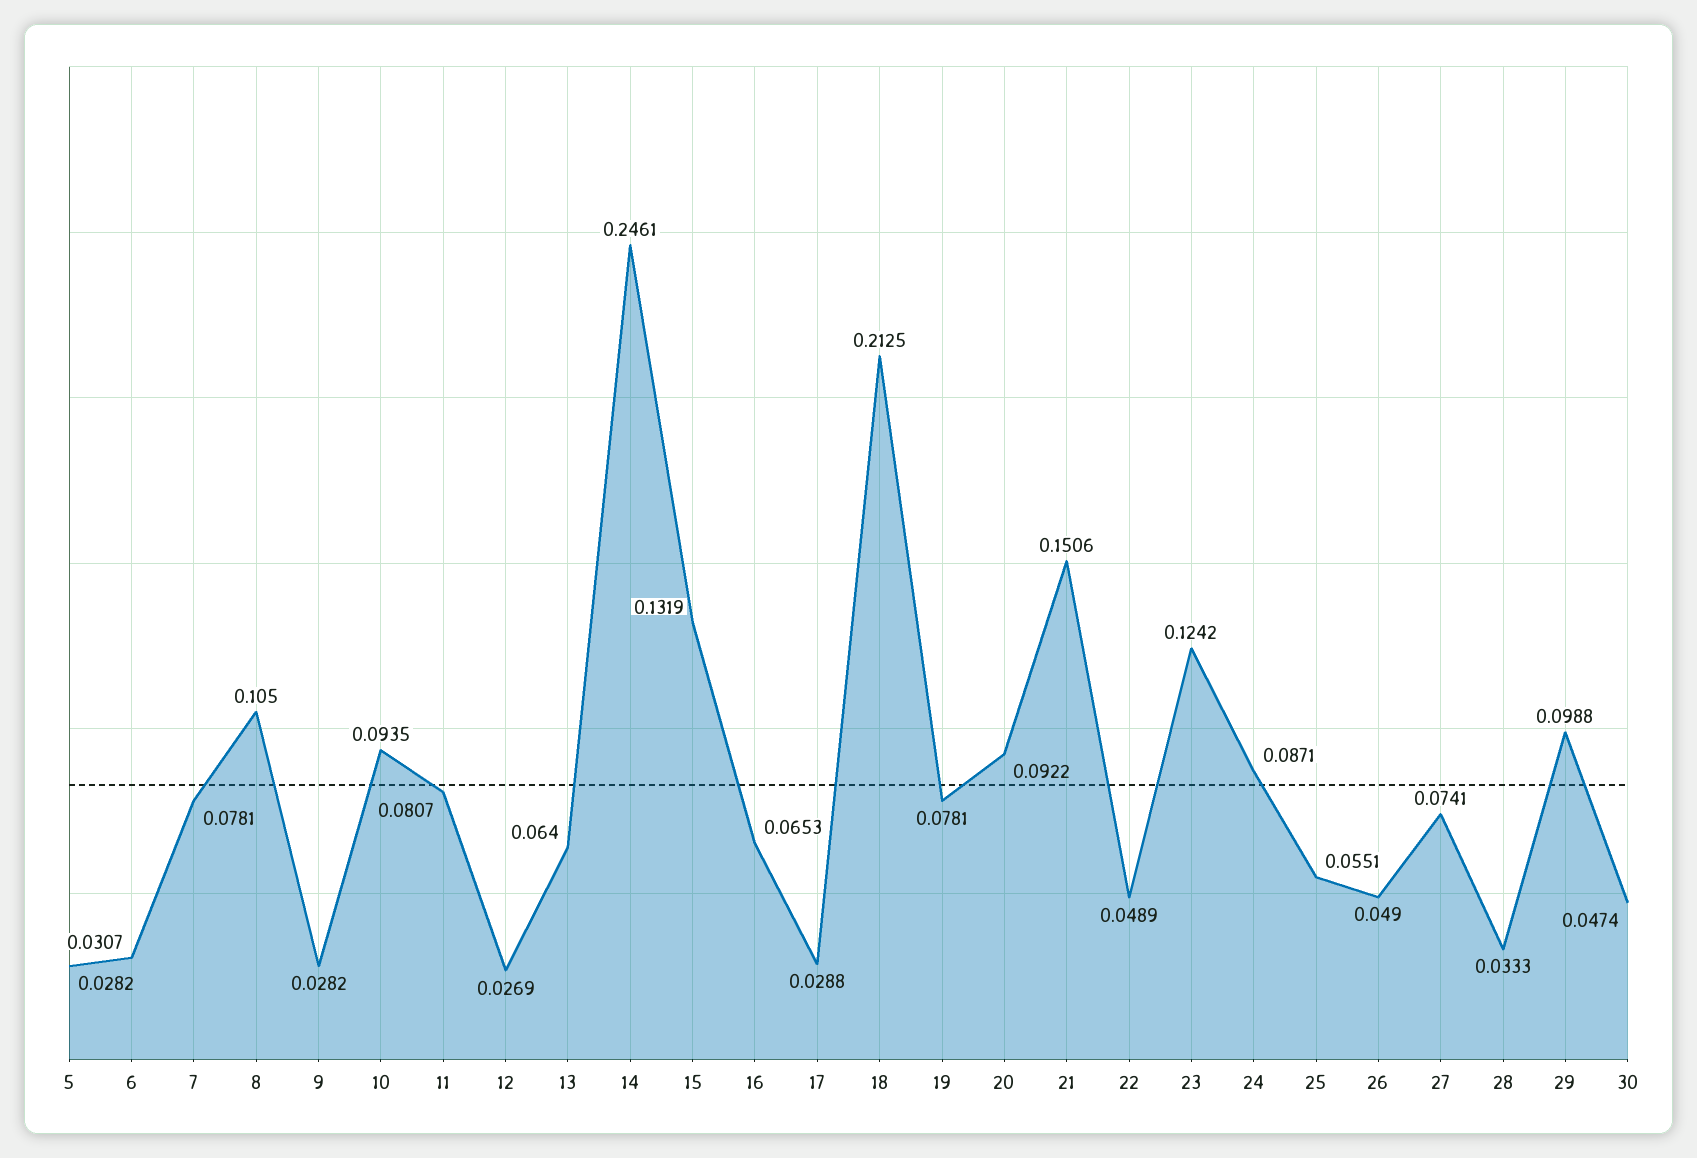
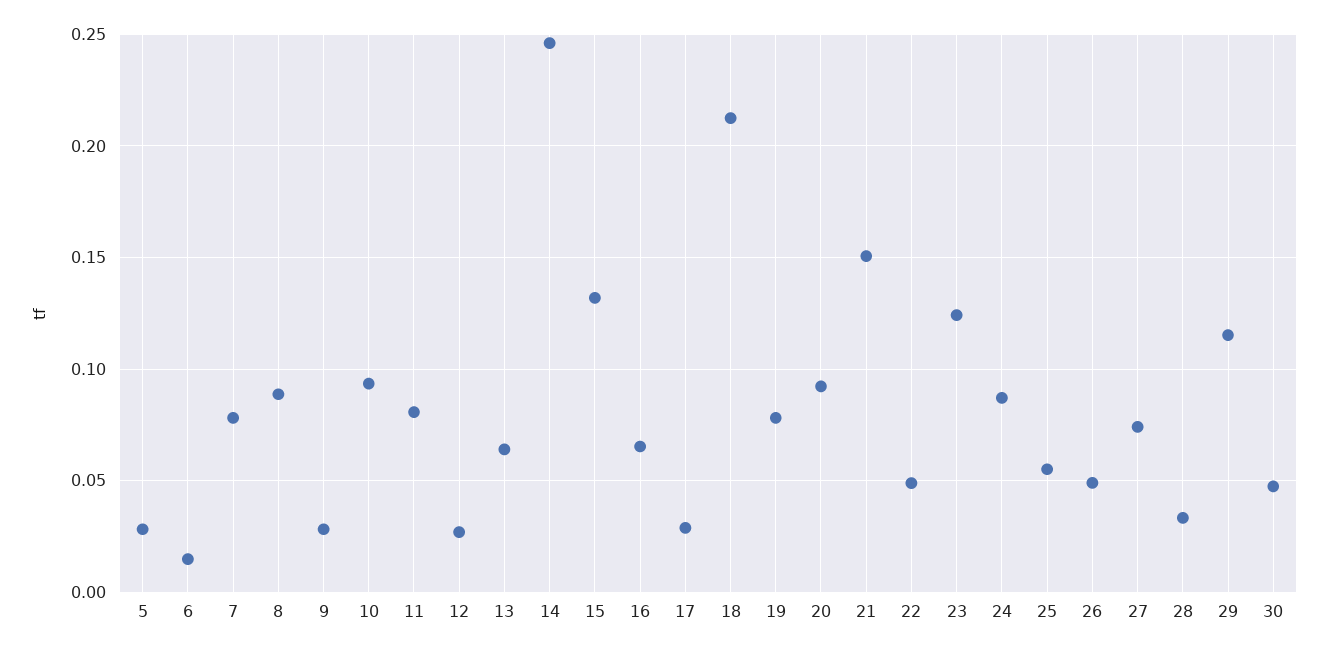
6: 0.0307 -> 0.015
8: 0.105 -> 0.09
29: 0.0988 -> 0.115

